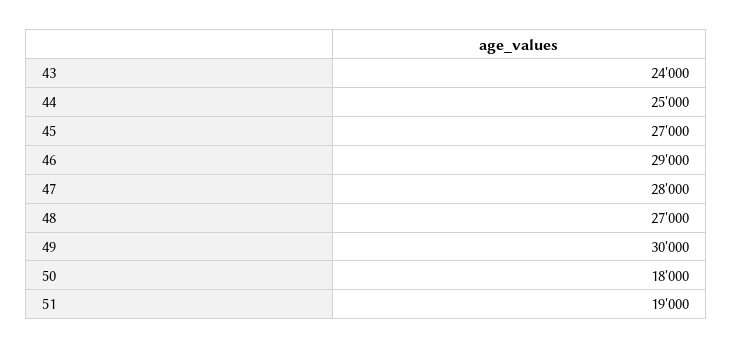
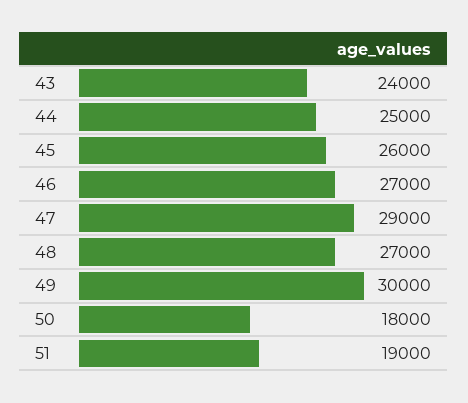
45: 27000 -> 26000
46: 29000 -> 27000
47: 28000 -> 29000

